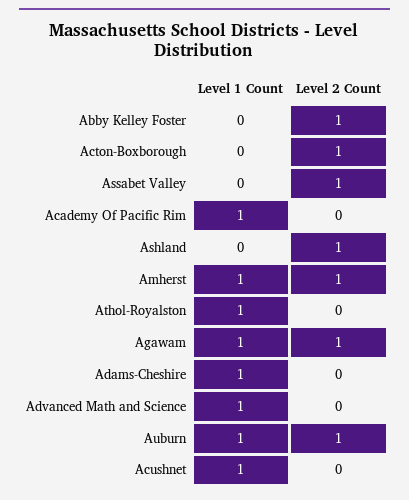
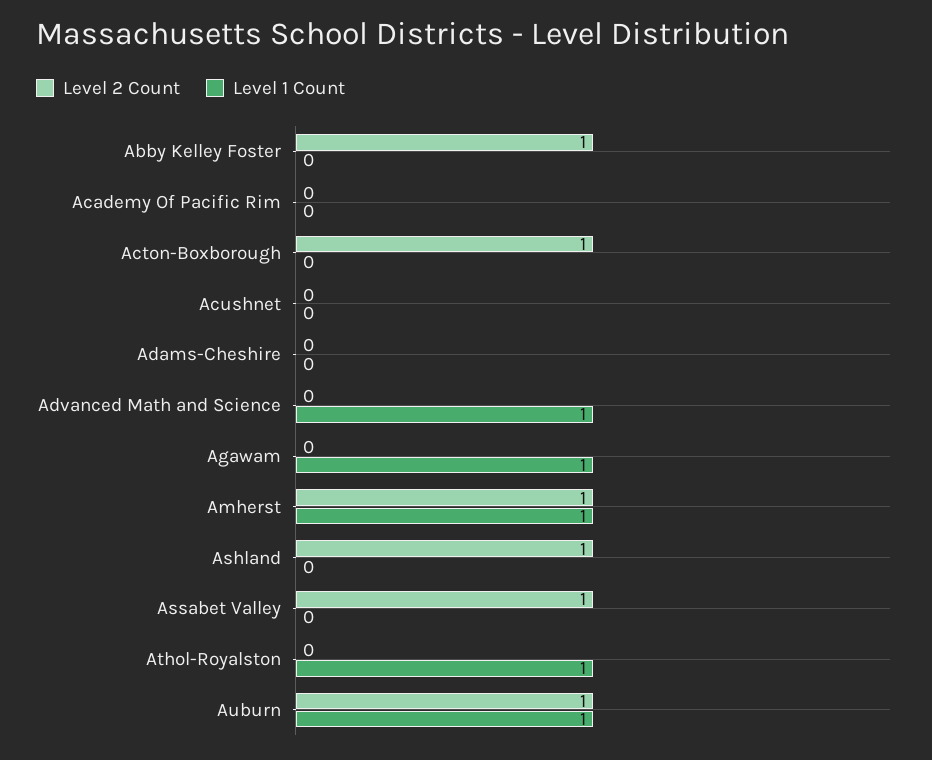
Level 1 Count, Academy Of Pacific Rim: 1 -> 0
Level 2 Count, Agawam: 1 -> 0
Level 1 Count, Adams-Cheshire: 1 -> 0
Level 1 Count, Acushnet: 1 -> 0

